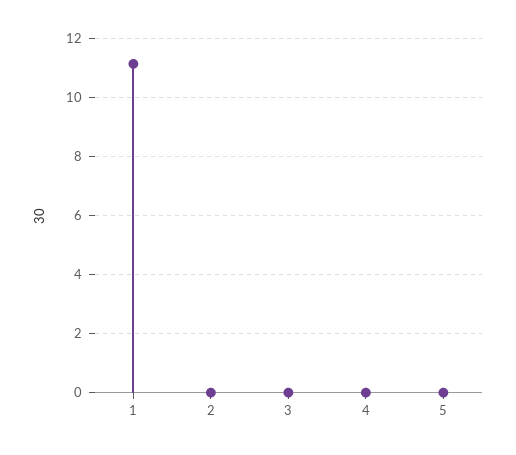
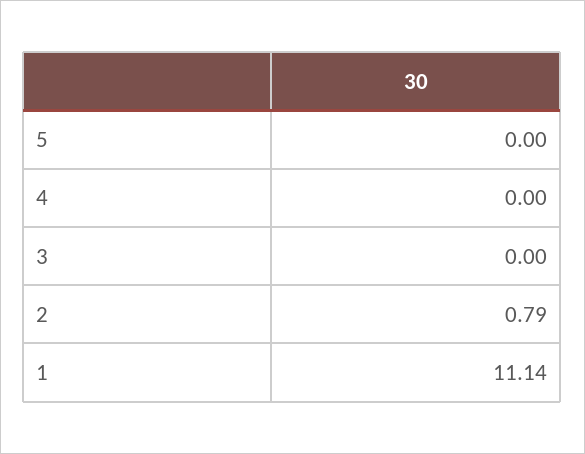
2: 0 -> 0.79

